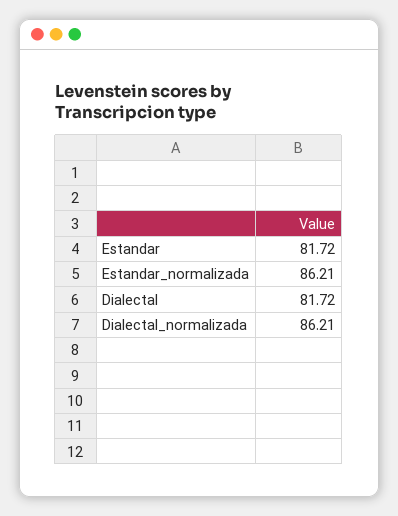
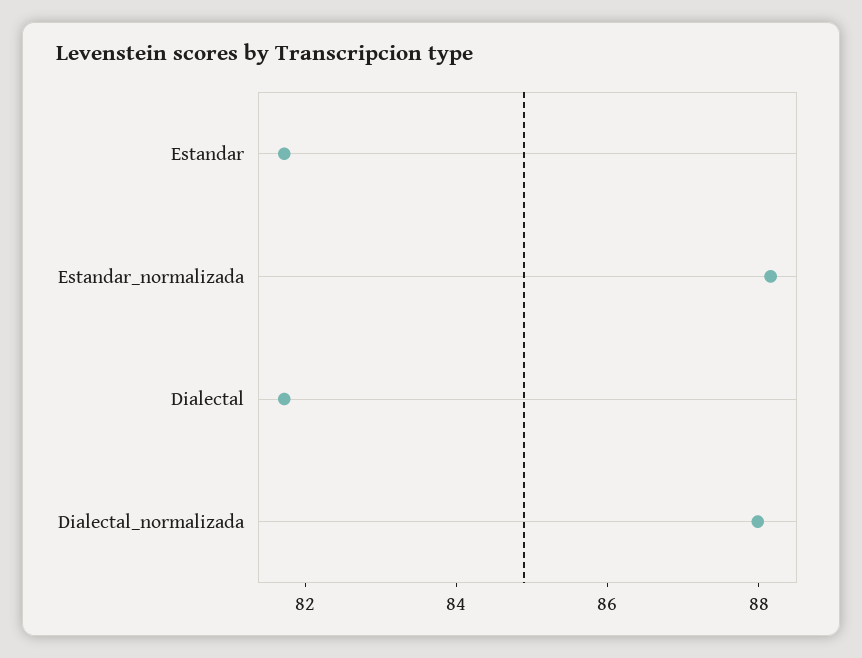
Estandar_normalizada: 86.21 -> 88
Dialectal_normalizada: 86.21 -> 88

